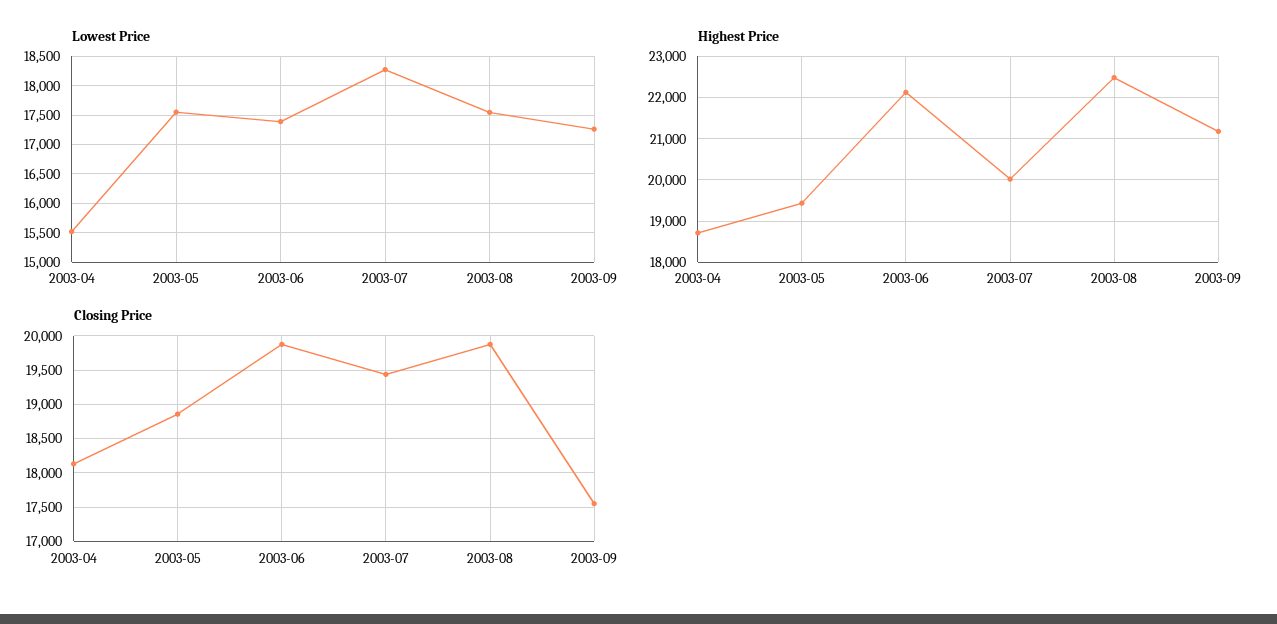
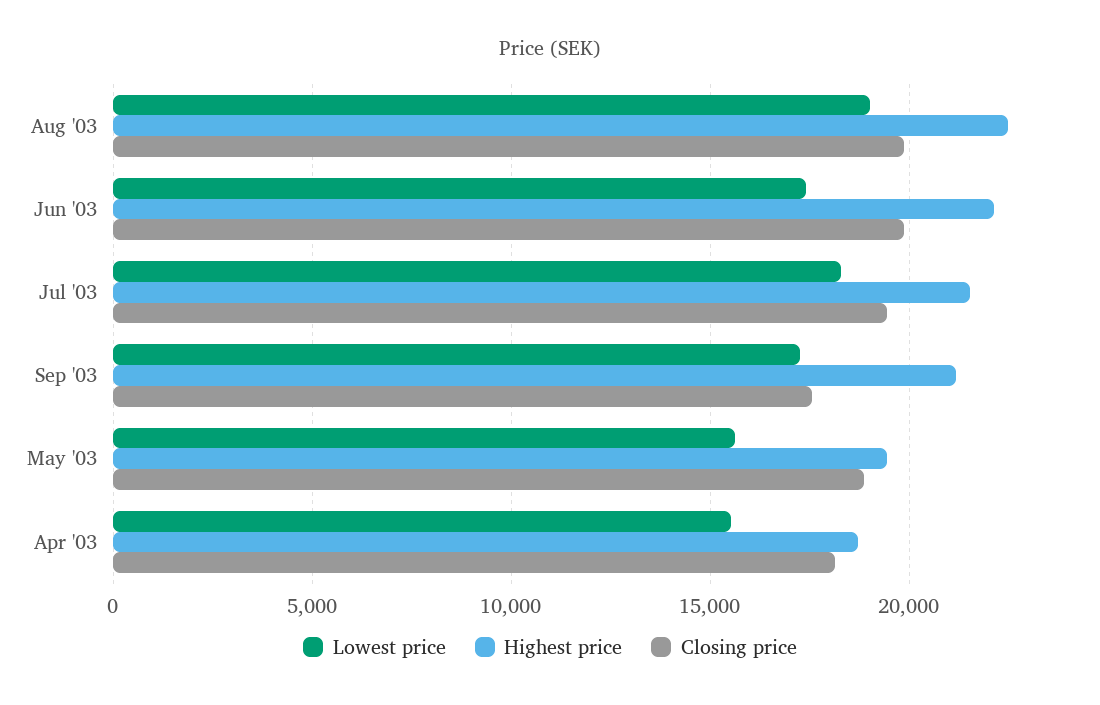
Lowest Price, 2003-05: 17500 -> 15500
Lowest Price, 2003-08: 17500 -> 19000
Highest Price, 2003-07: 20000 -> 21500

